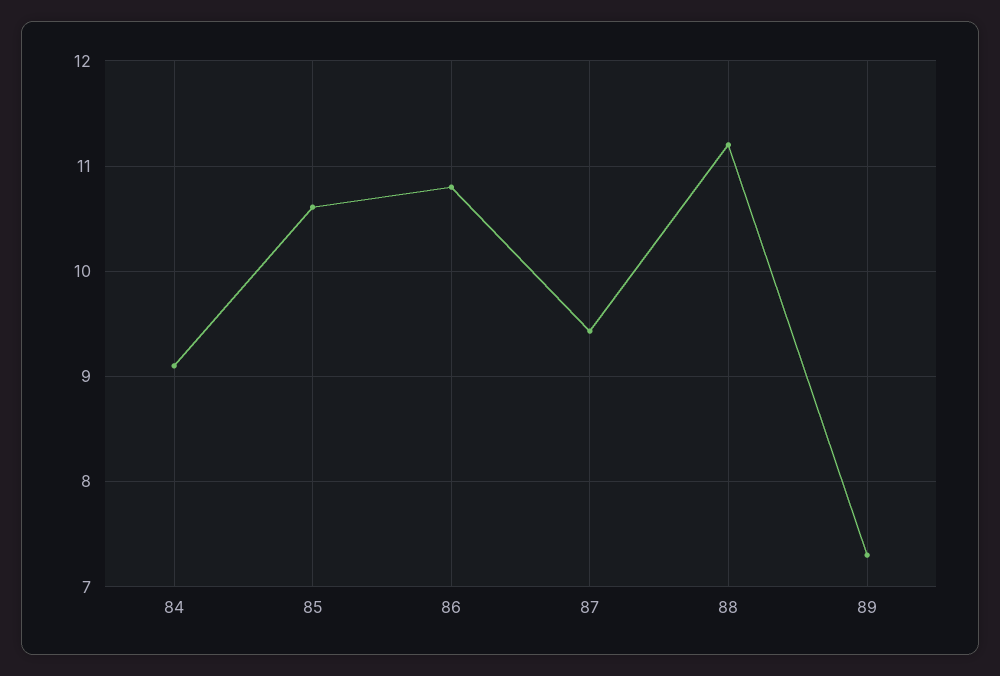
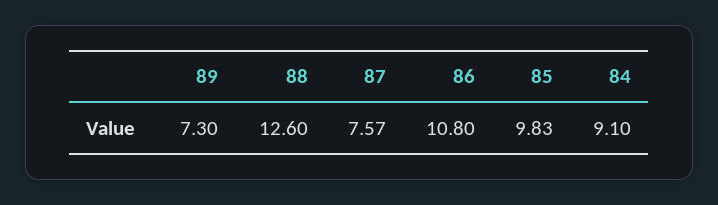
85: 10.6 -> 9.83
87: 9.4 -> 7.57
88: 11.2 -> 12.6

